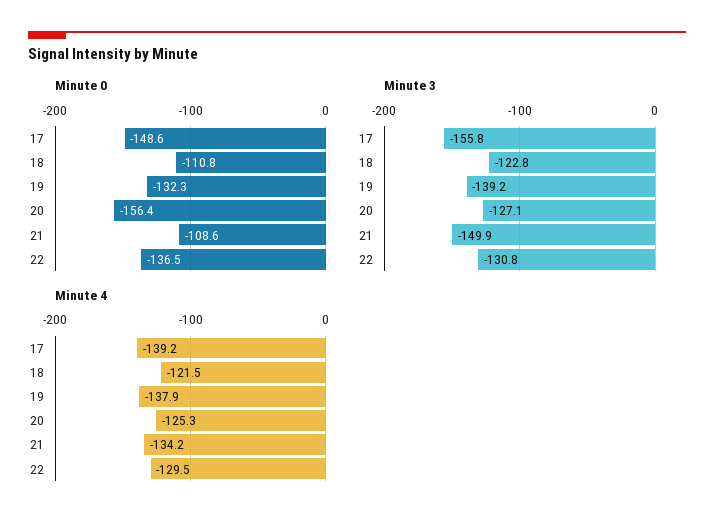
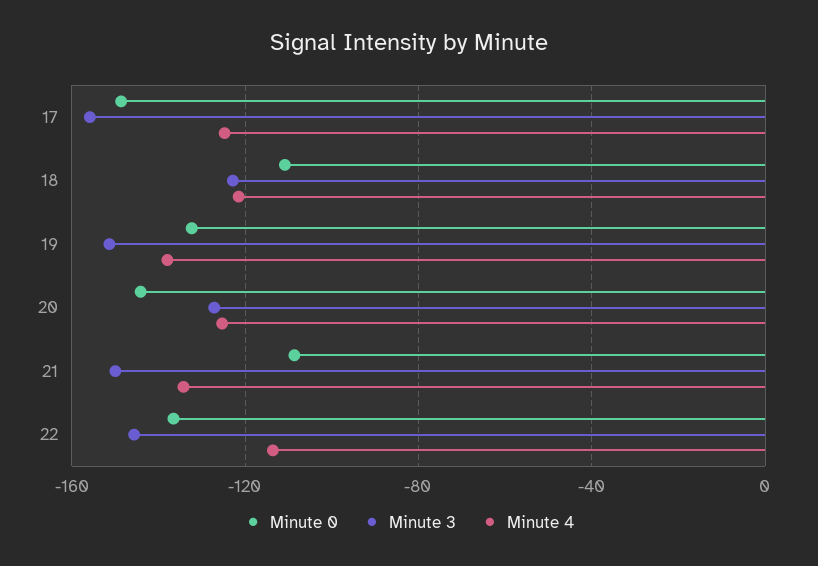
Minute 0, 20: -156.4 -> -145
Minute 3, 19: -139.2 -> -150
Minute 3, 22: -130.8 -> -145
Minute 4, 17: -139.2 -> -125
Minute 4, 22: -129.5 -> -115

